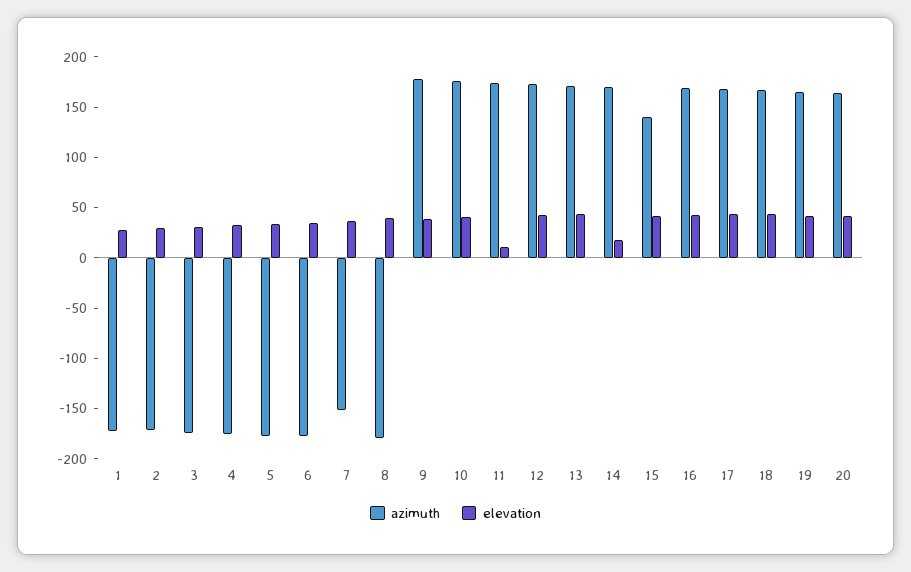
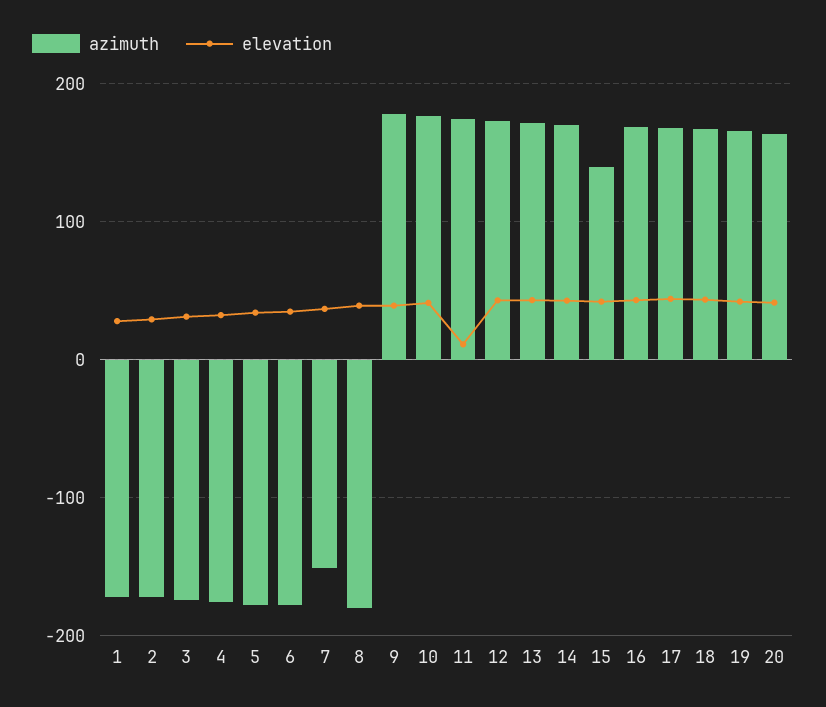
elevation, 14: 20 -> 40

